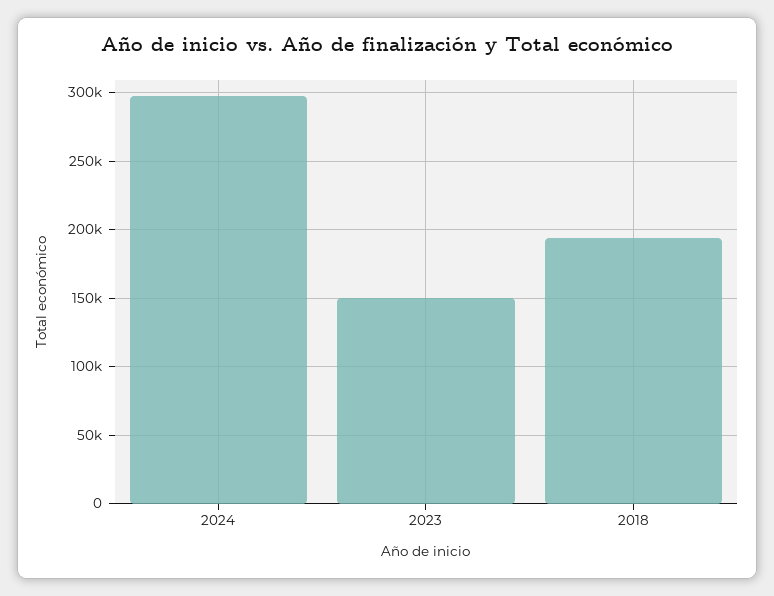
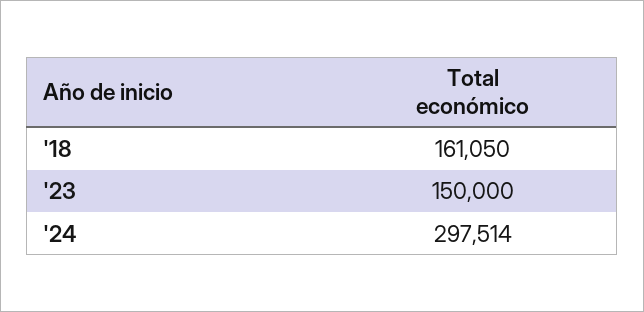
2018: 195000 -> 161050

